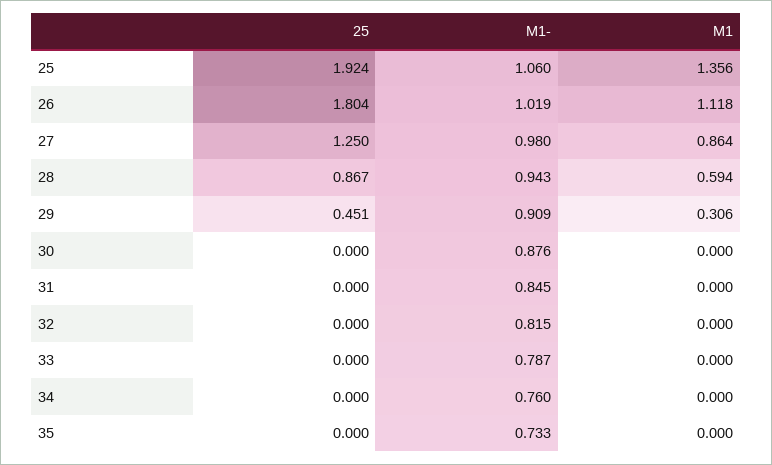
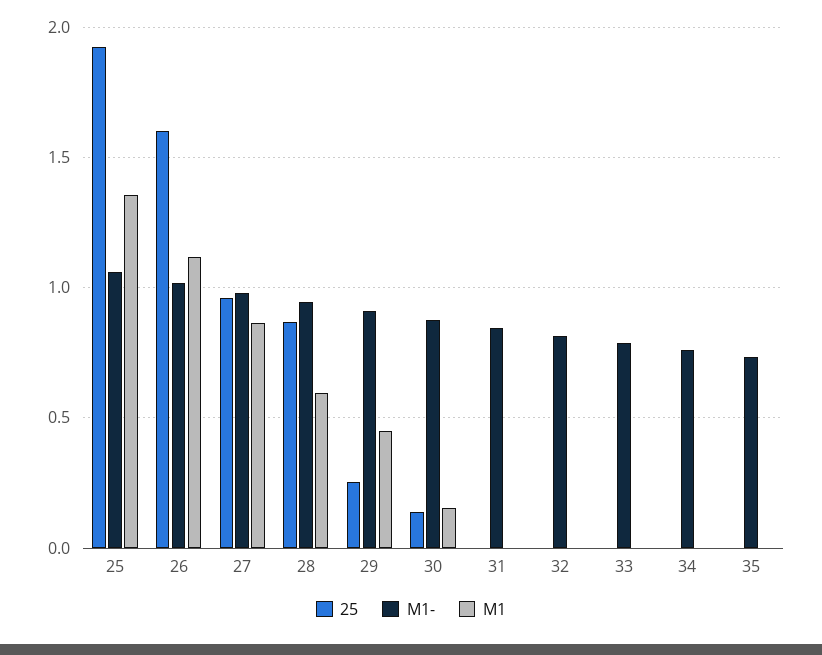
25, 26: 1.804 -> 1.6
25, 27: 1.25 -> 0.95
25, 29: 0.451 -> 0.25
M1, 29: 0.306 -> 0.45
25, 30: 0 -> 0.15
M1, 30: 0 -> 0.15

